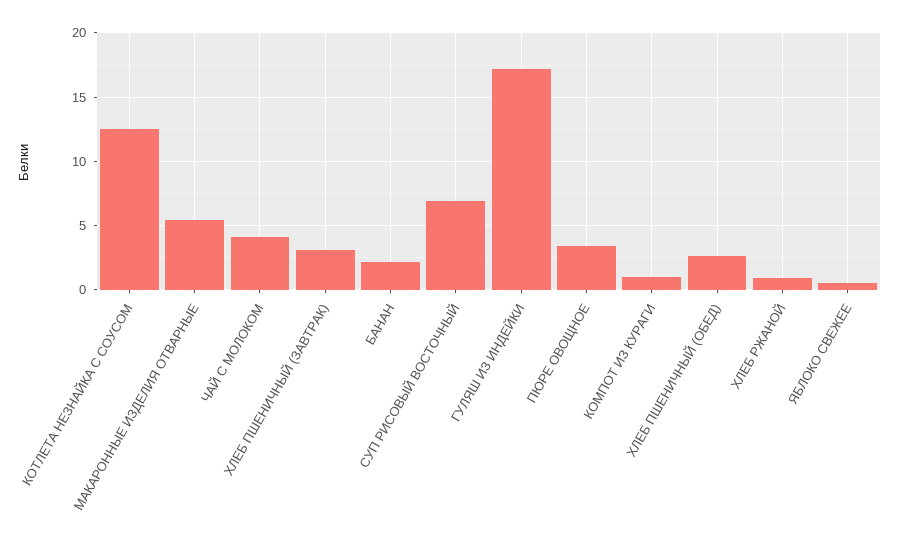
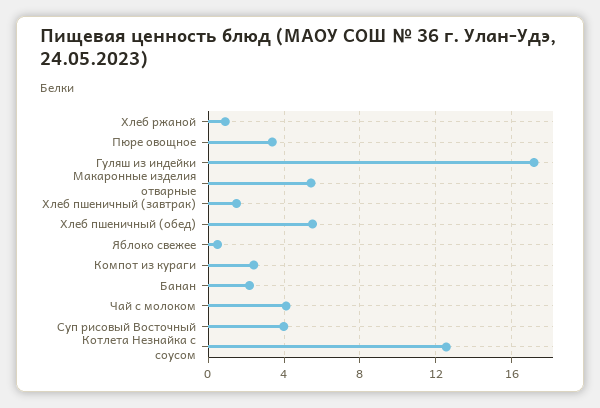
ХЛЕБ ПШЕНИЧНЫЙ (ЗАВТРАК): 3 -> 1.5
СУП РИСОВЫЙ ВОСТОЧНЫЙ: 7 -> 4
КОМПОТ ИЗ КУРАГИ: 1 -> 2.5
ХЛЕБ ПШЕНИЧНЫЙ (ОБЕД): 2.5 -> 5.5

